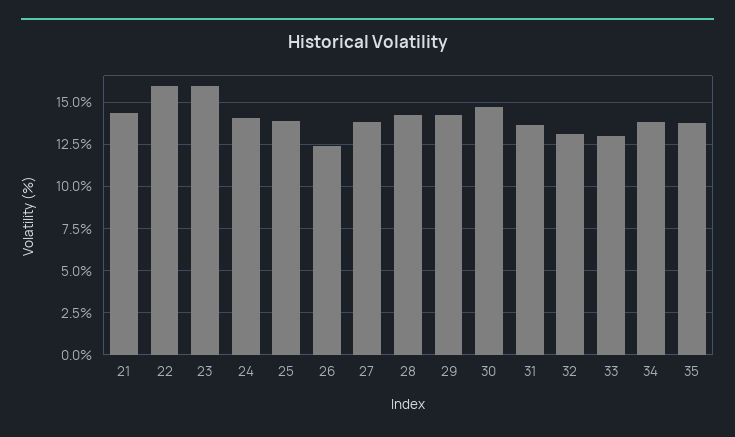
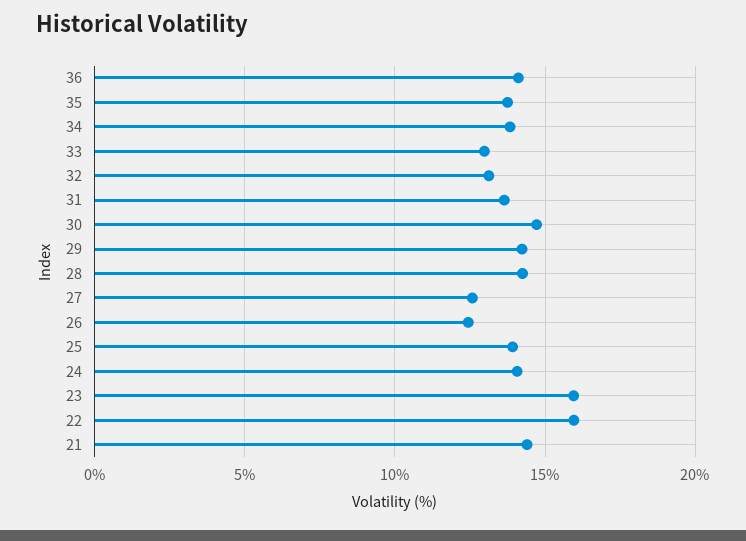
27: 14 -> 12.5
36: none -> 14

